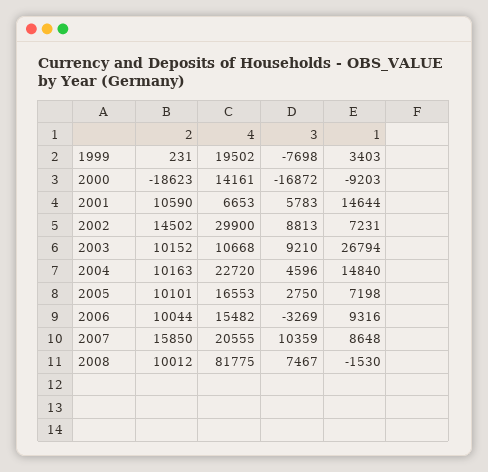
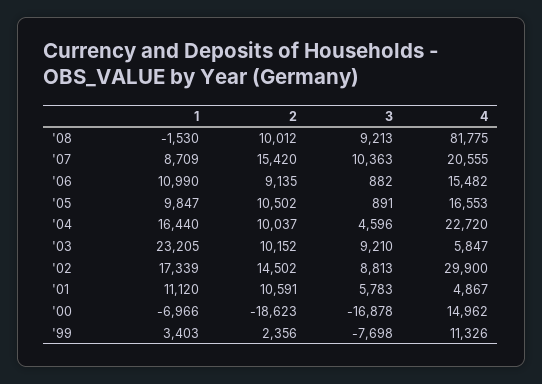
2, 1999: 231 -> 2356
4, 1999: 19502 -> 11326
4, 2000: 14161 -> 14962
3, 2000: -16872 -> -16878
1, 2000: -9203 -> -6966
2, 2001: 10590 -> 10591
4, 2001: 6653 -> 4867
1, 2001: 14644 -> 11120
1, 2002: 7231 -> 17339
4, 2003: 10668 -> 5847
1, 2003: 26794 -> 23205
2, 2004: 10163 -> 10037
1, 2004: 14840 -> 16440
2, 2005: 10101 -> 10502
3, 2005: 2750 -> 891
1, 2005: 7198 -> 9847
2, 2006: 10044 -> 9135
3, 2006: -3269 -> 882
1, 2006: 9316 -> 10990
2, 2007: 15850 -> 15420
3, 2007: 10359 -> 10363
1, 2007: 8648 -> 8709
3, 2008: 7467 -> 9213

